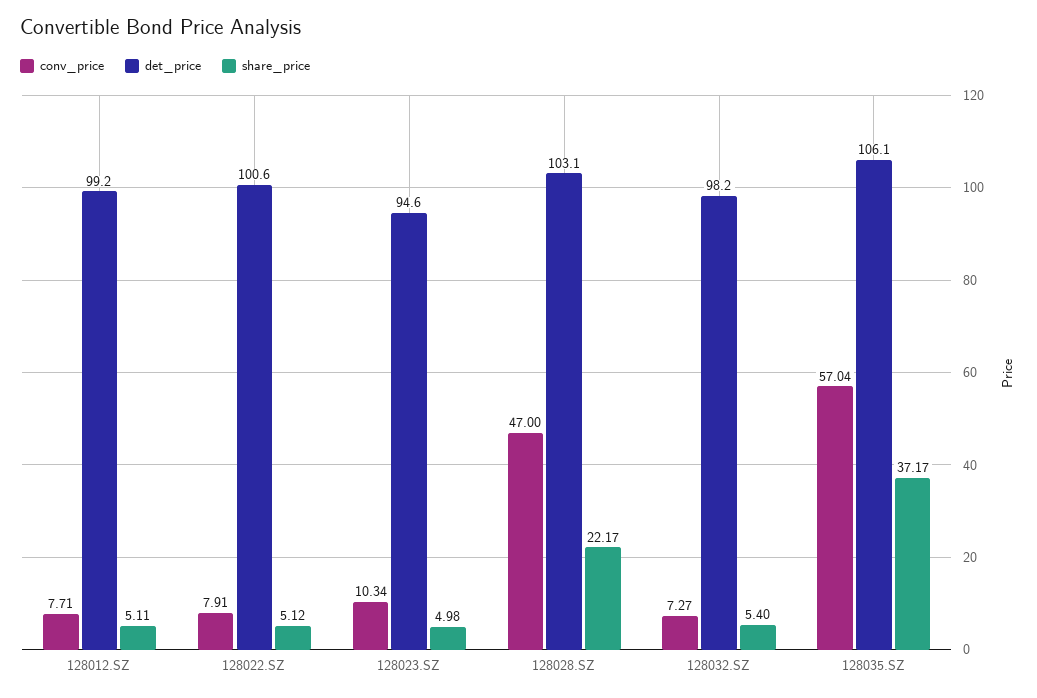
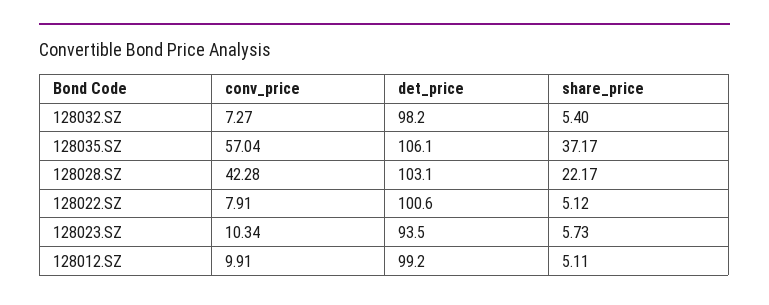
conv_price, 128012.SZ: 7.71 -> 9.91
det_price, 128023.SZ: 94.6 -> 93.5
share_price, 128023.SZ: 4.98 -> 5.73
conv_price, 128028.SZ: 47 -> 42.28

